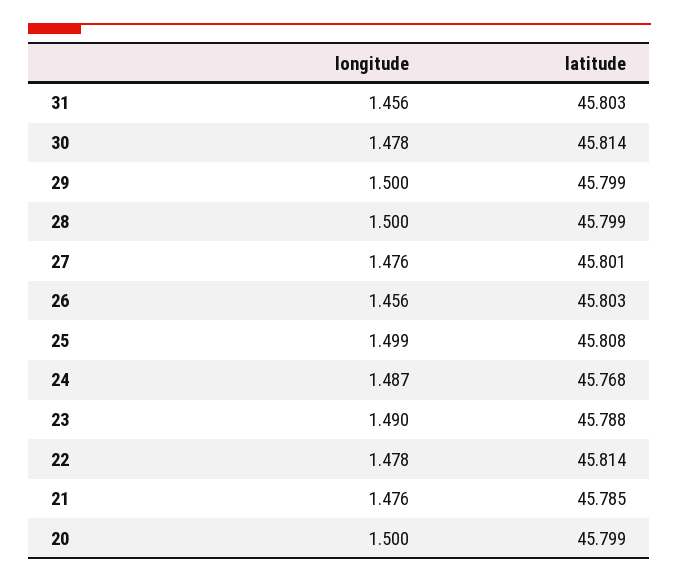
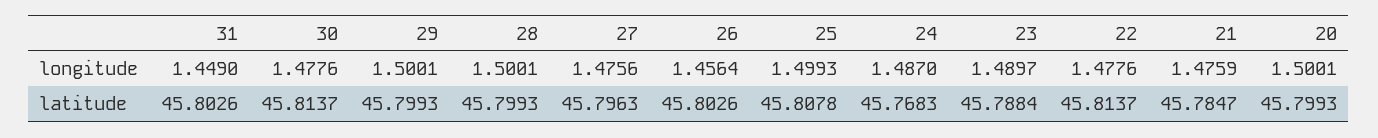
longitude, 31: 1.456 -> 1.449
latitude, 27: 45.801 -> 45.7963

